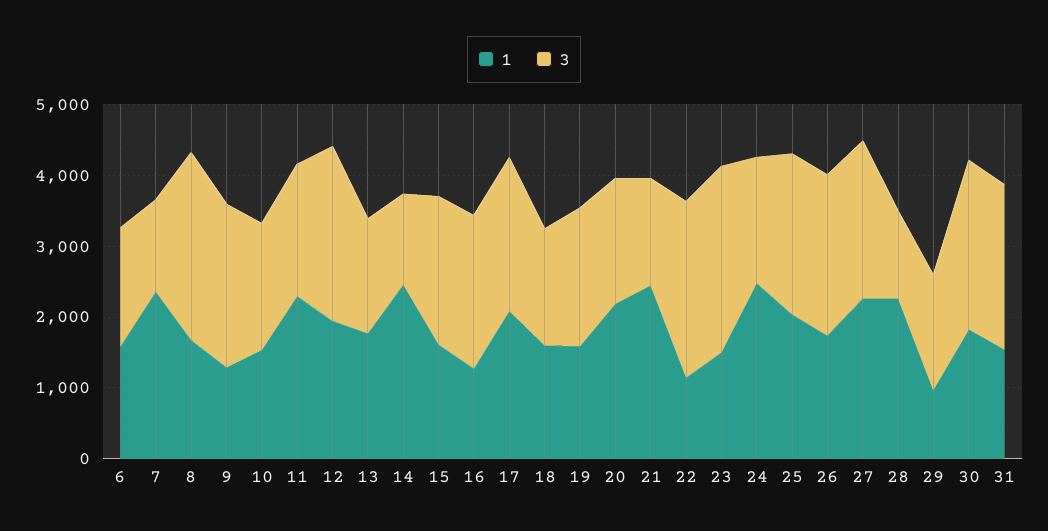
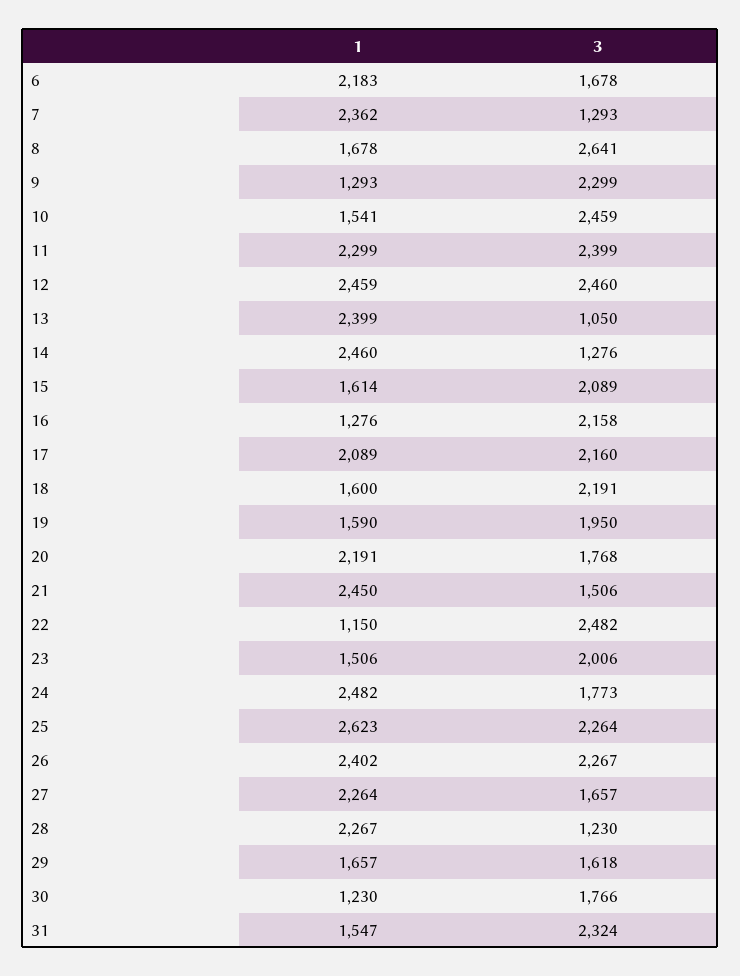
1, 6: 1600 -> 2183
3, 10: 1800 -> 2459
3, 11: 1800 -> 2399
1, 12: 2000 -> 2459
1, 13: 1800 -> 2399
3, 13: 1600 -> 1050
3, 18: 1600 -> 2191
3, 23: 2600 -> 2006
1, 25: 2000 -> 2623
1, 26: 1800 -> 2402
3, 27: 2200 -> 1657
1, 29: 1000 -> 1657
1, 30: 1800 -> 1230
3, 30: 2400 -> 1766

